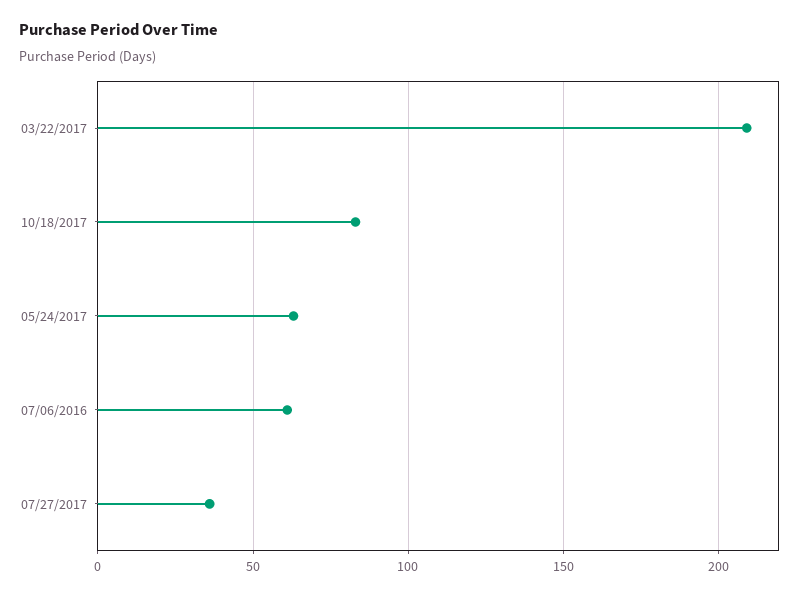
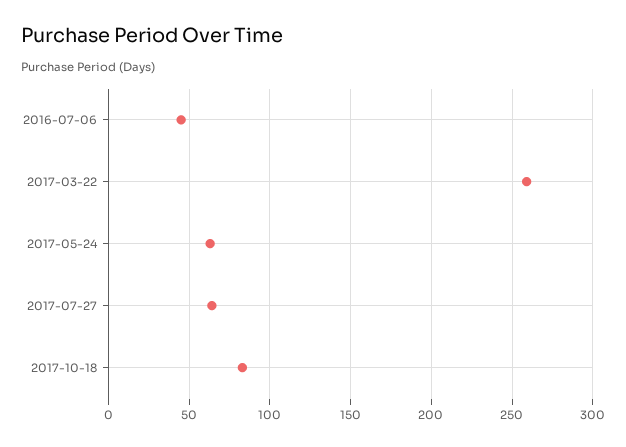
03/22/2017: 210 -> 260
07/06/2016: 60 -> 45
07/27/2017: 35 -> 65

